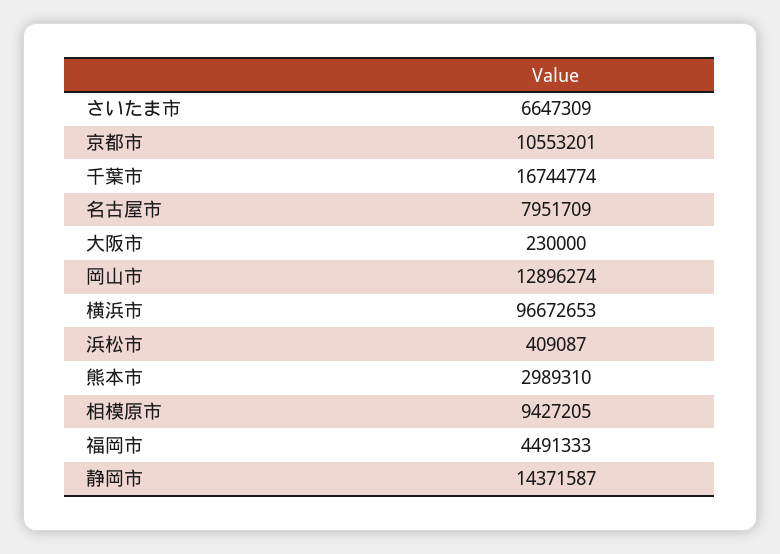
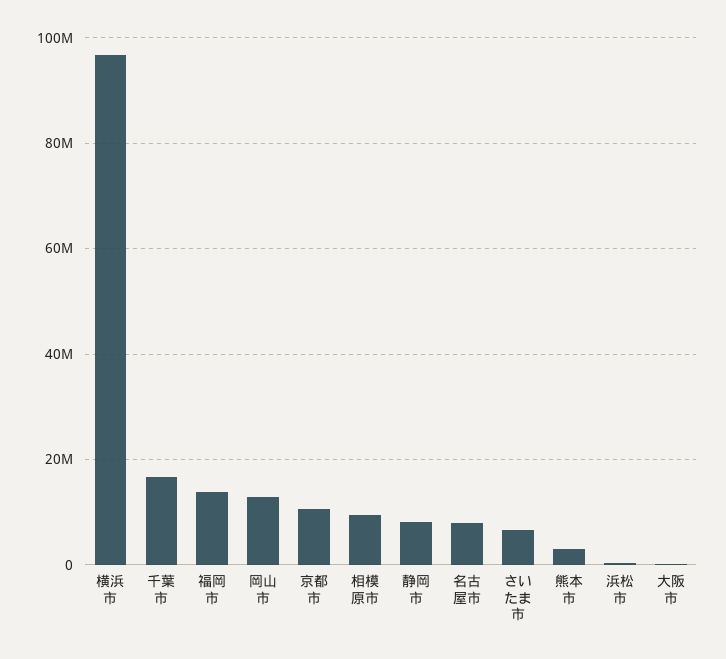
福岡市: 4491333 -> 14000000
静岡市: 14371587 -> 8000000

